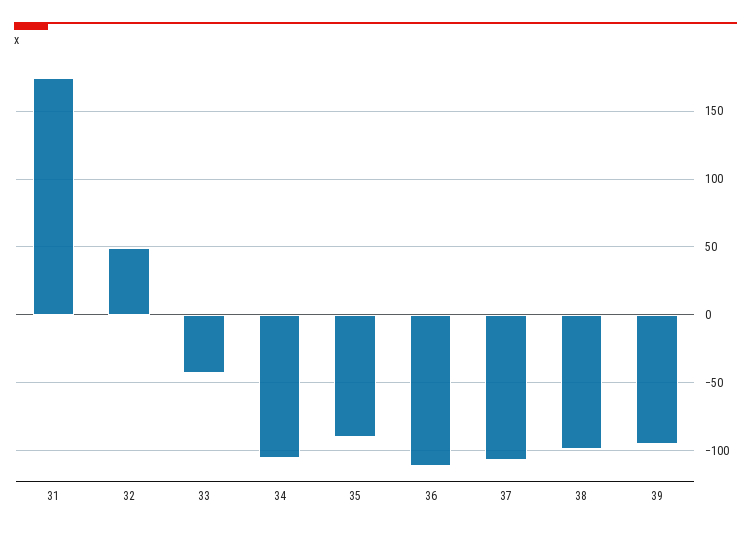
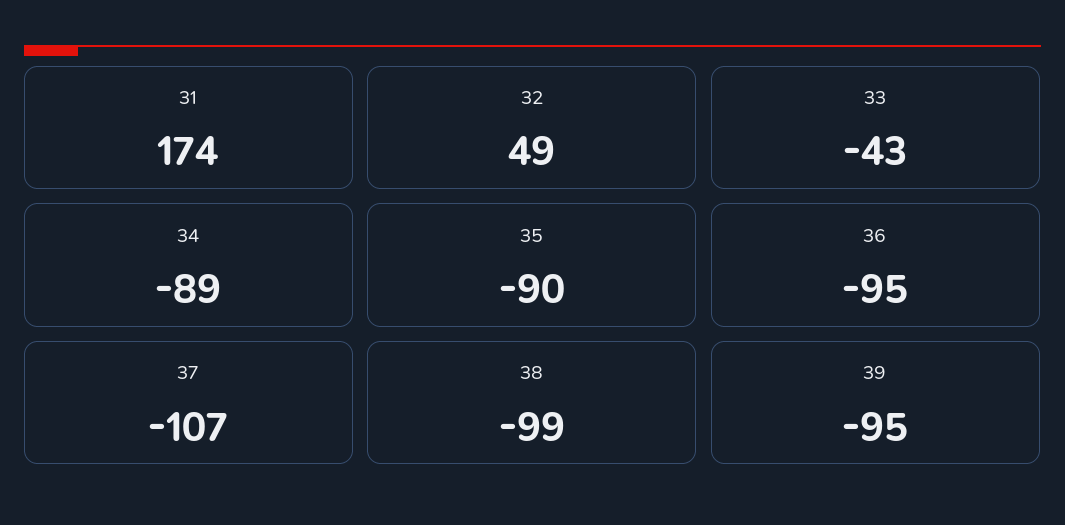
34: -105 -> -89
36: -110 -> -95

